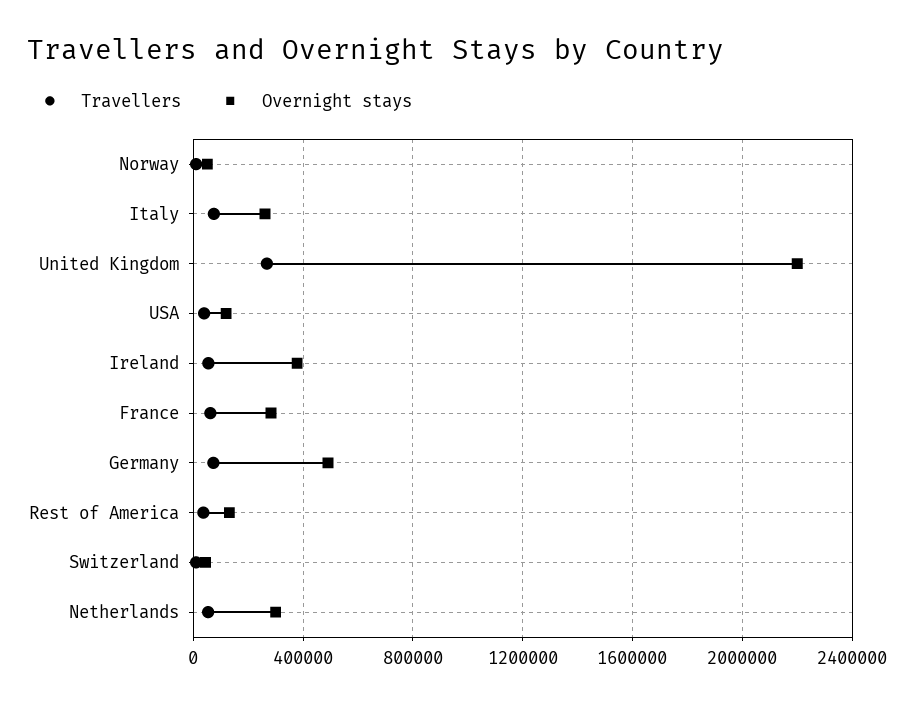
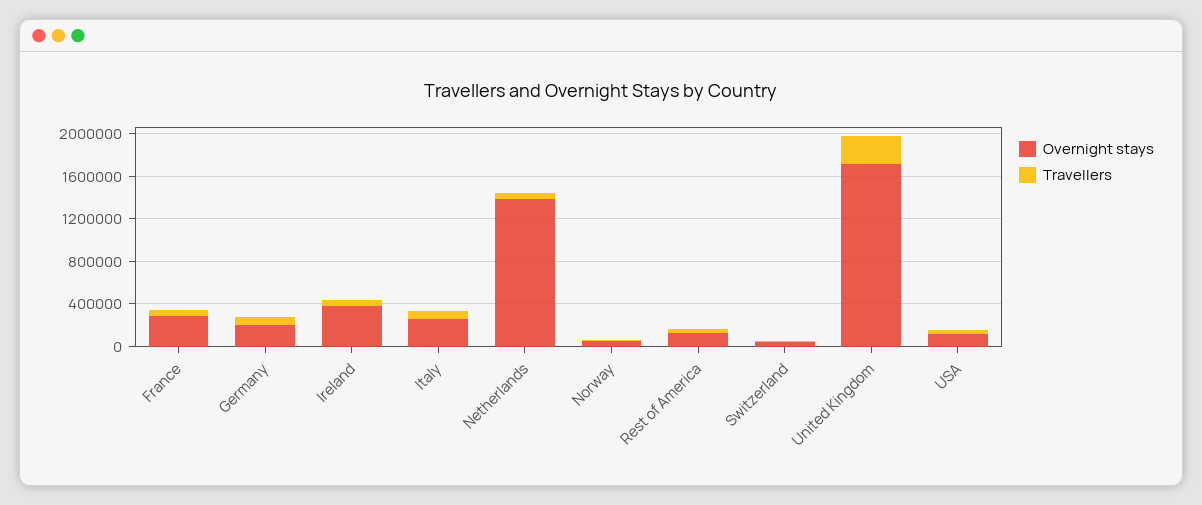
Overnight stays, United Kingdom: 2200000 -> 1700000
Overnight stays, Germany: 500000 -> 200000
Overnight stays, Netherlands: 300000 -> 1400000

